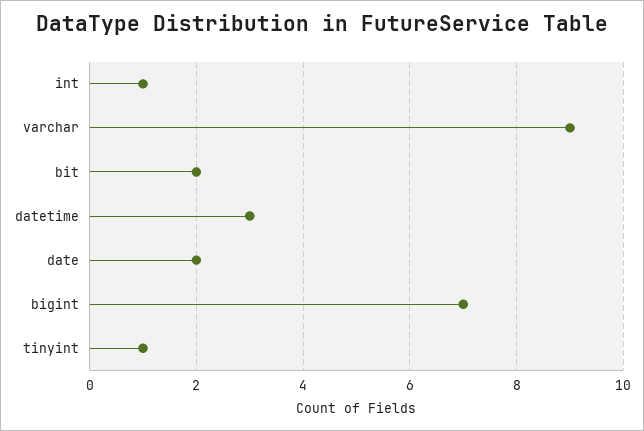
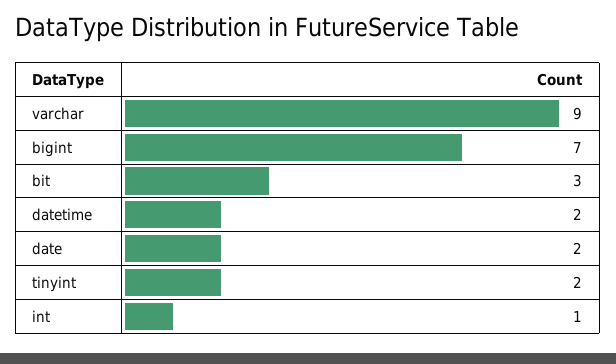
bit: 2 -> 3
datetime: 3 -> 2
tinyint: 1 -> 2

